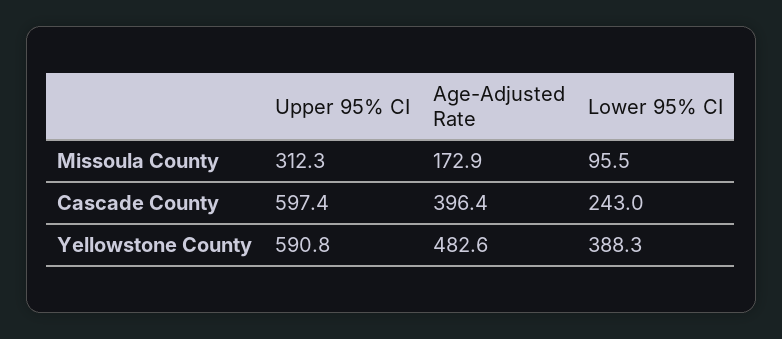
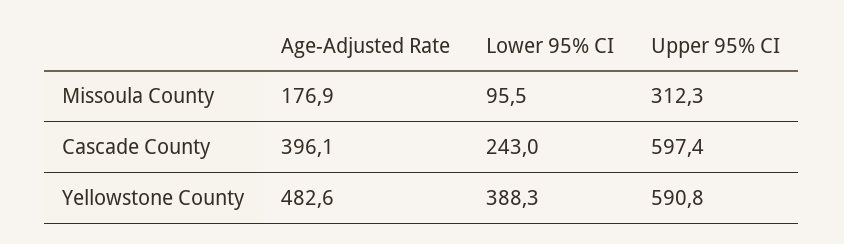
Age-Adjusted Rate, Missoula County: 172.9 -> 176.9
Age-Adjusted Rate, Cascade County: 396.4 -> 396.1

